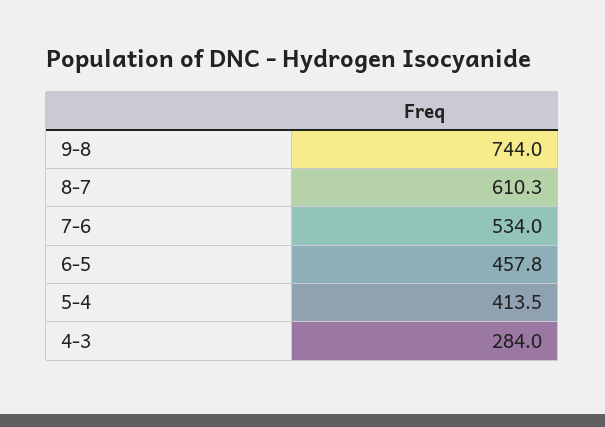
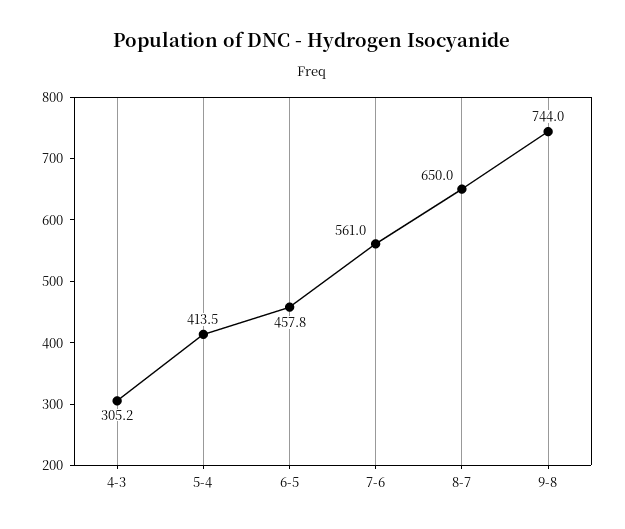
8-7: 610.3 -> 650
7-6: 534 -> 561
4-3: 284 -> 305.2

